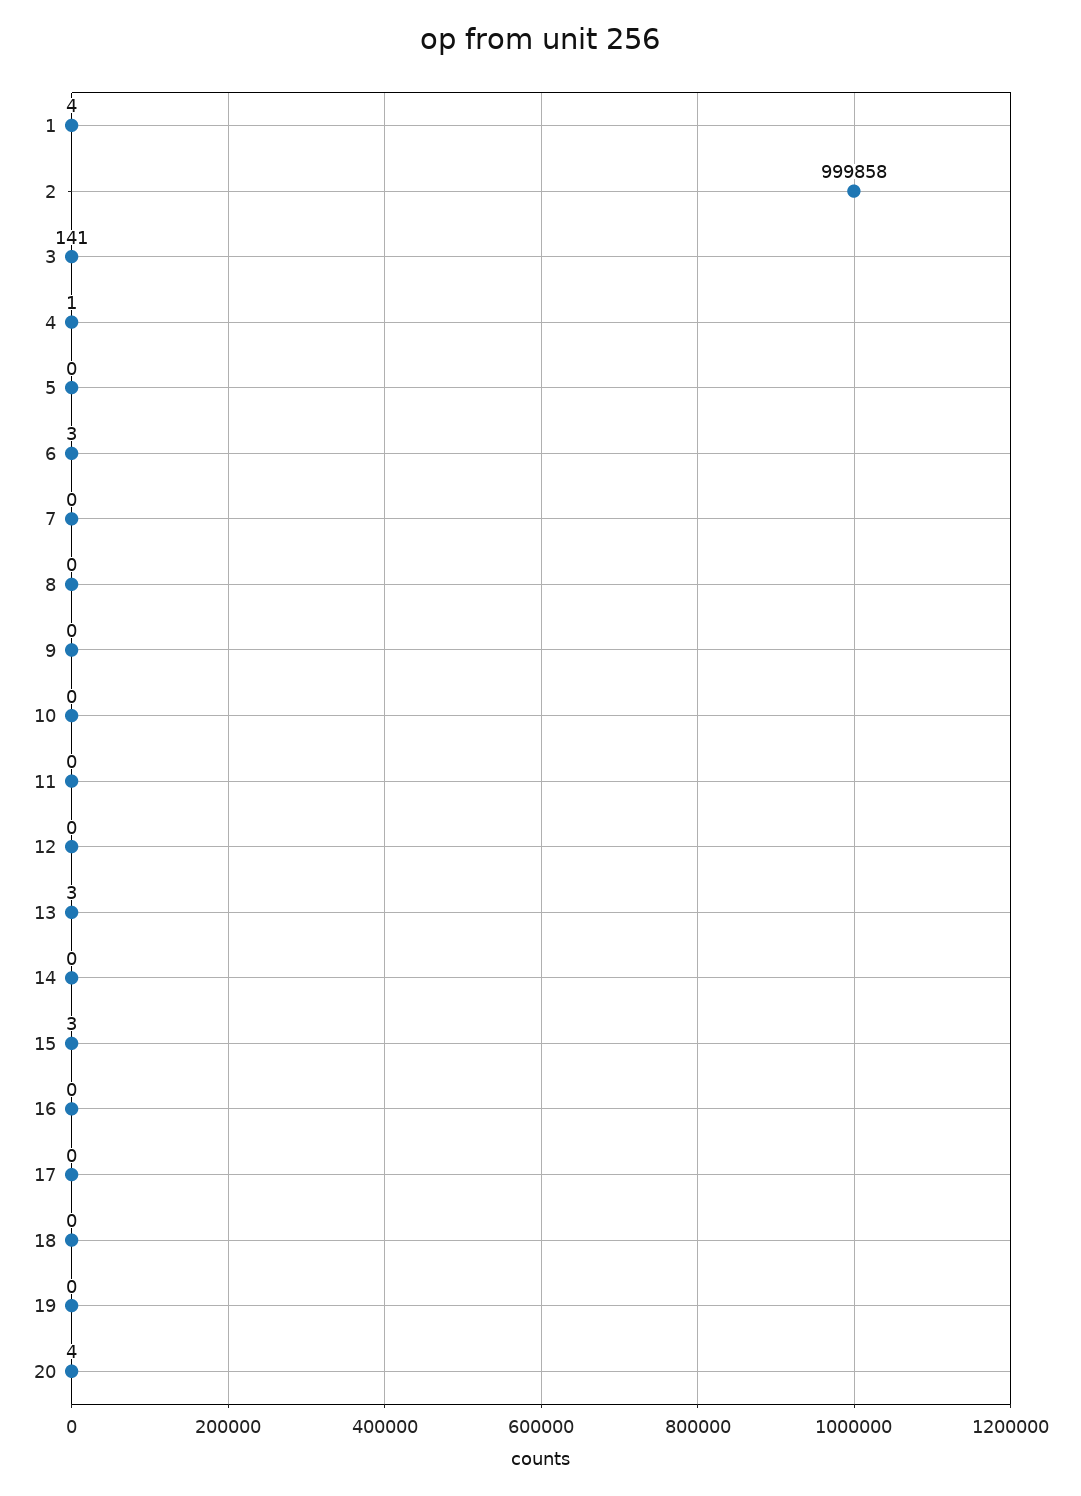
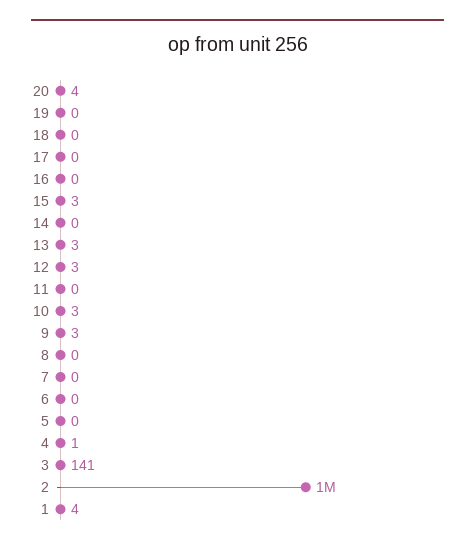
6: 3 -> 0
9: 0 -> 3
10: 0 -> 3
12: 0 -> 3

